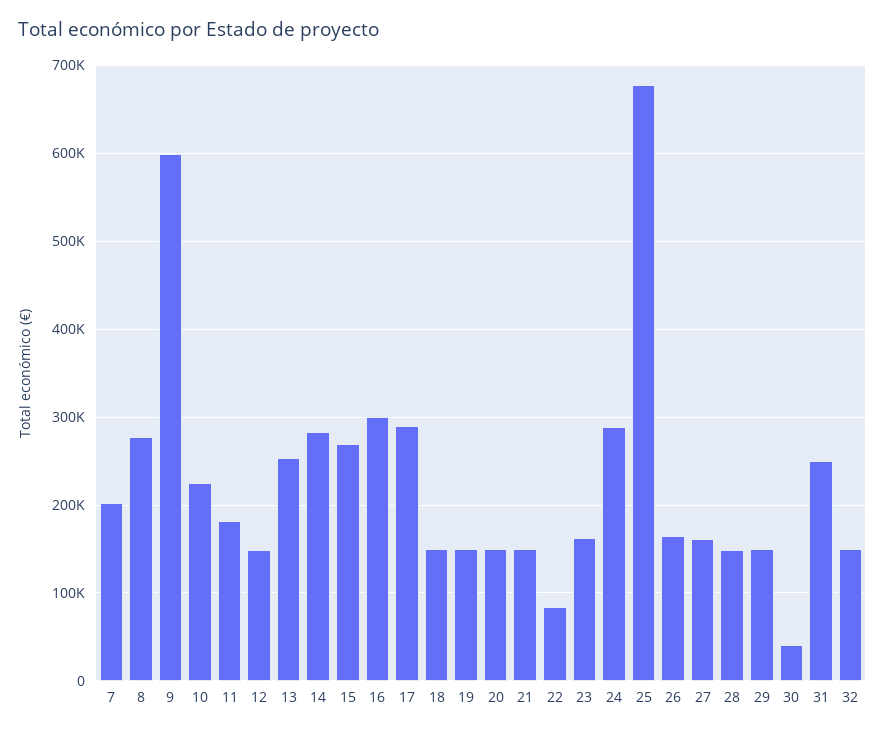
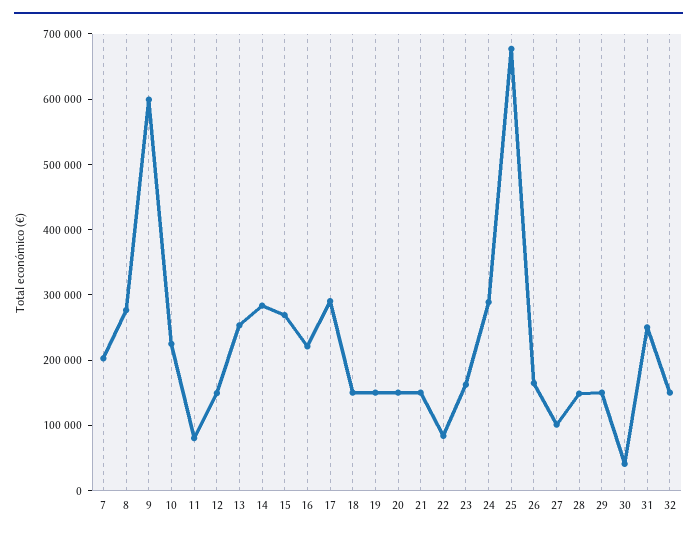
11: 180000 -> 80000
16: 300000 -> 220000
27: 160000 -> 100000

